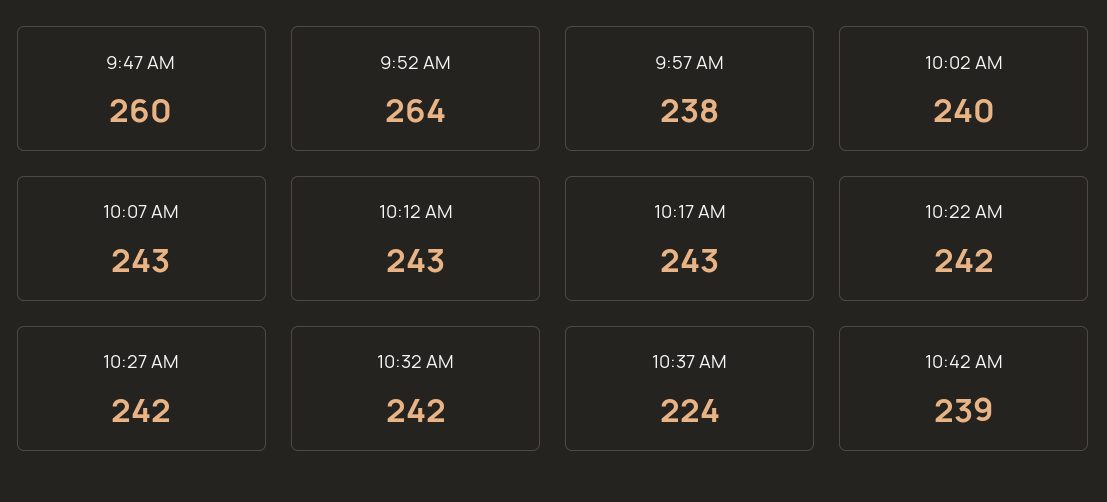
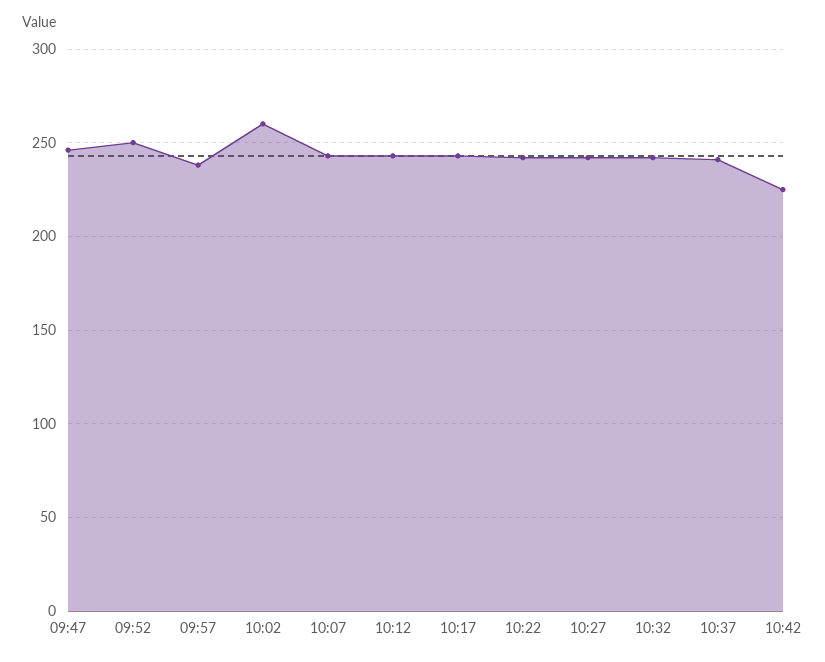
9:47 AM: 260 -> 245
9:52 AM: 264 -> 250
10:02 AM: 240 -> 260
10:37 AM: 224 -> 240
10:42 AM: 239 -> 225

